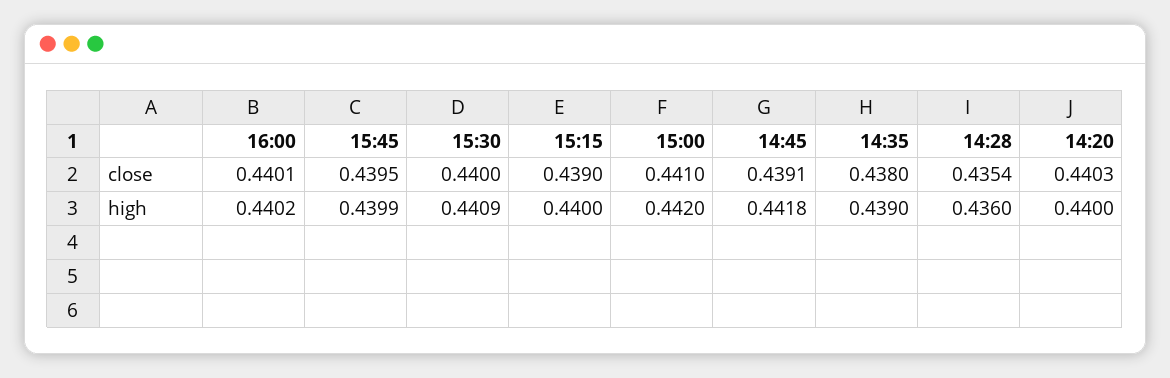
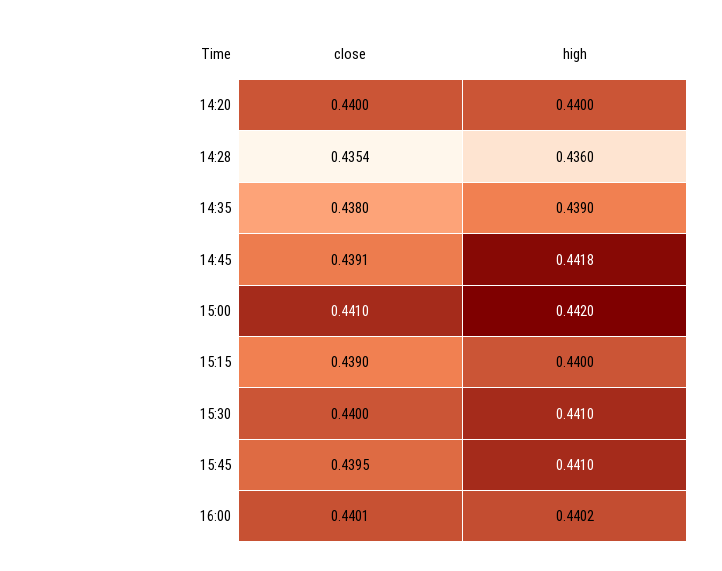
14:20, close: 0.4403 -> 0.44
15:45, high: 0.4399 -> 0.441
15:30, high: 0.4409 -> 0.441

